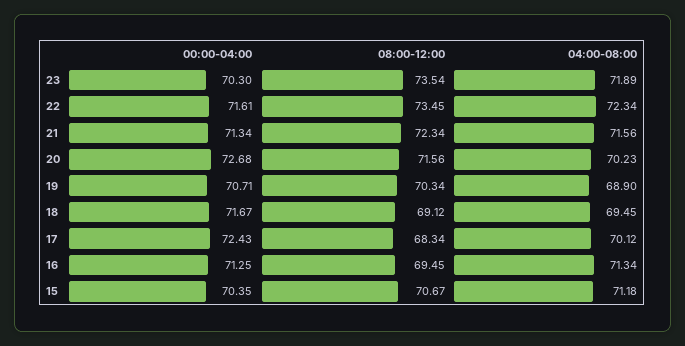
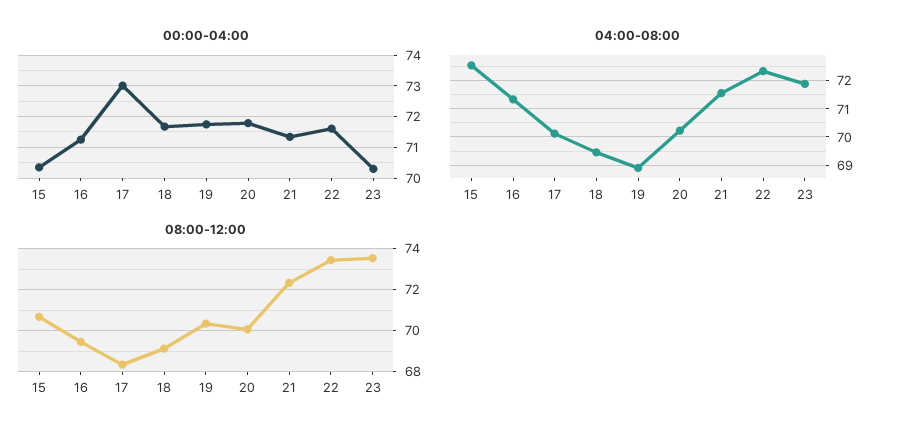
00:00-04:00, 20: 72.68 -> 71.8
08:00-12:00, 20: 71.56 -> 70
00:00-04:00, 19: 70.71 -> 71.8
00:00-04:00, 17: 72.43 -> 73
04:00-08:00, 15: 71.18 -> 72.5

